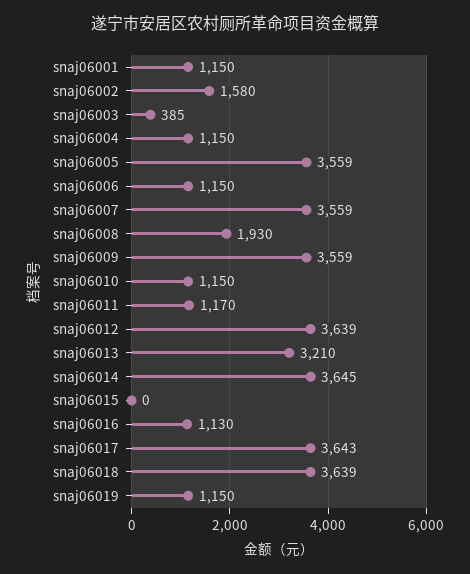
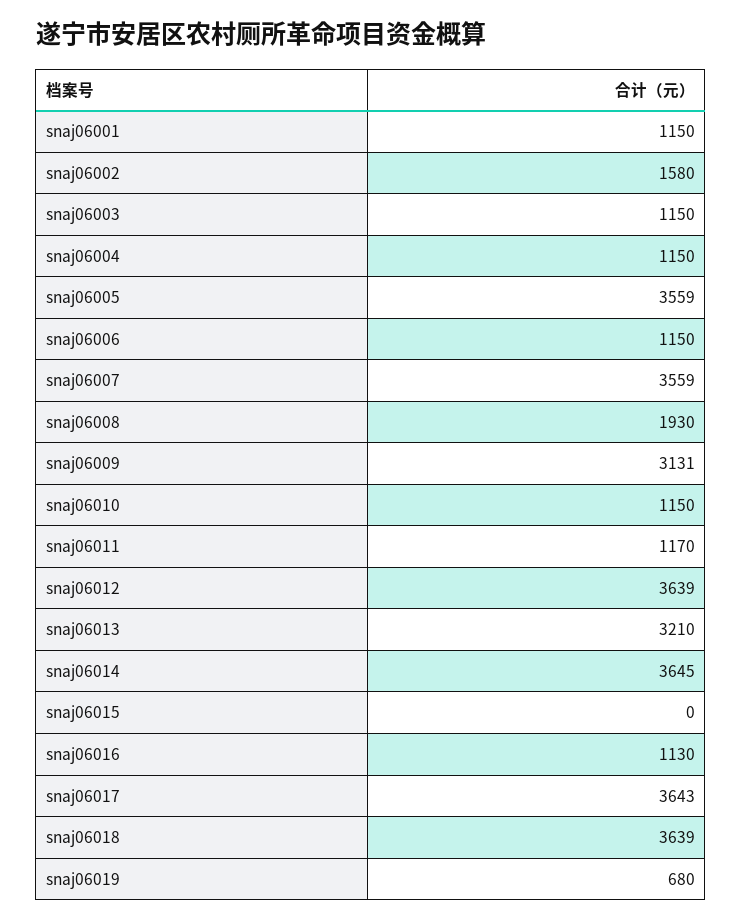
snaj06003: 385 -> 1150
snaj06009: 3559 -> 3131
snaj06019: 1150 -> 680

